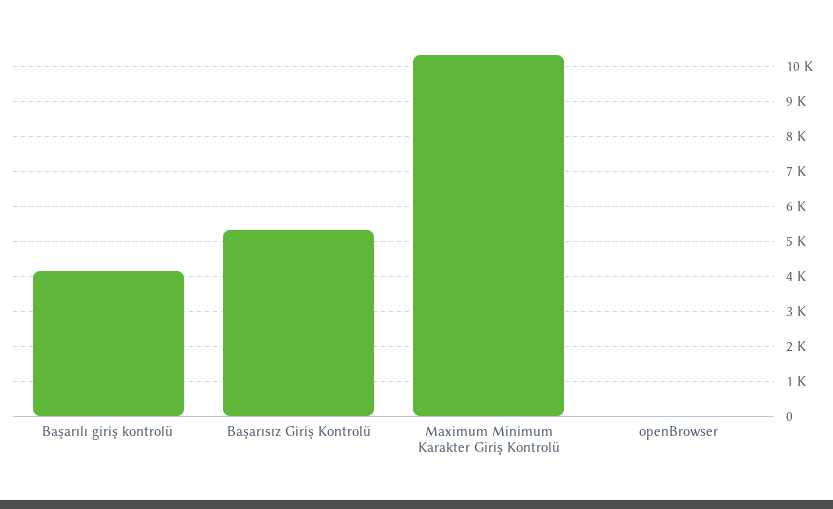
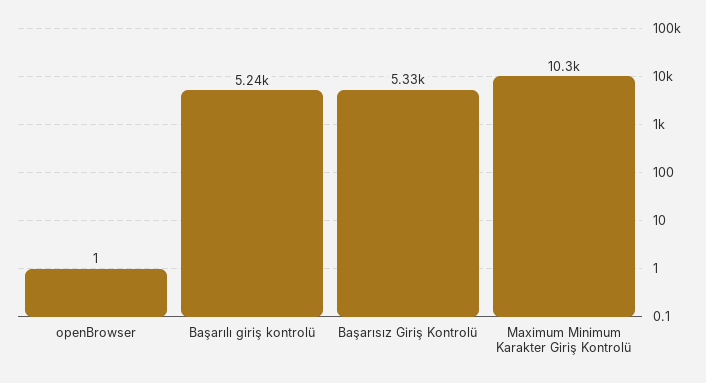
Başarılı giriş kontrolü: 4200 -> 5240

